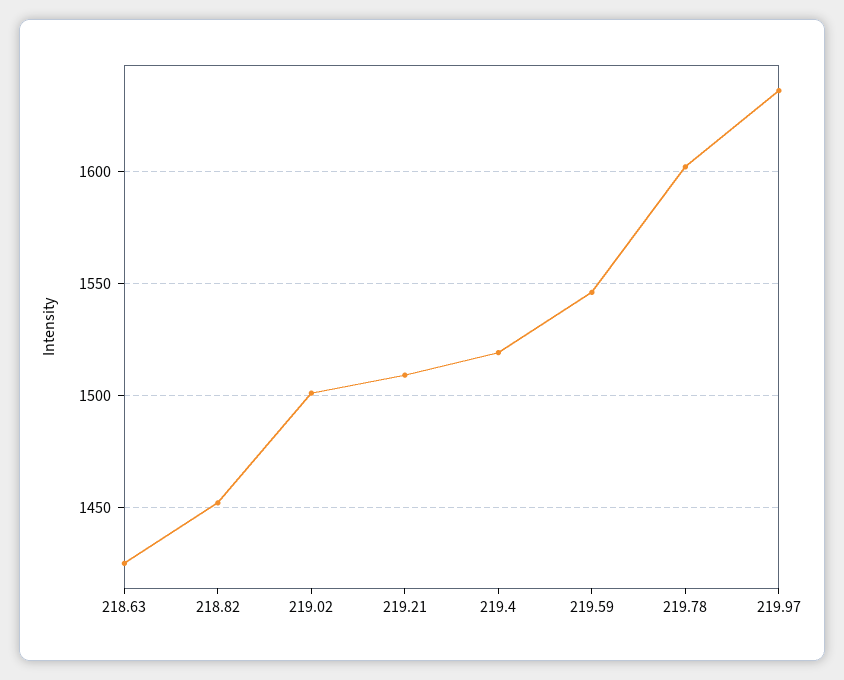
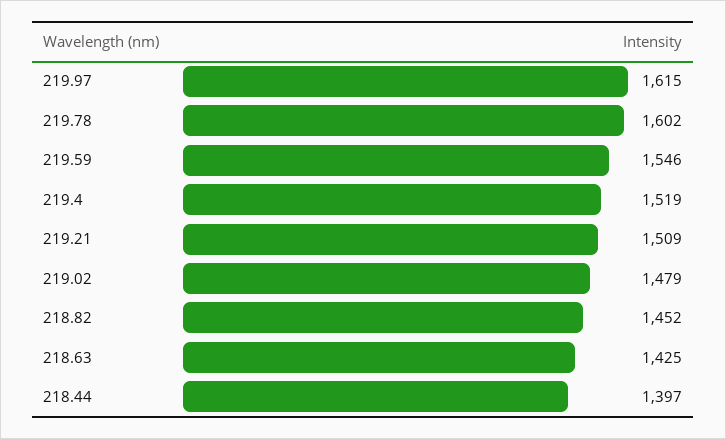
219.02: 1500 -> 1479
219.97: 1635 -> 1615
218.44: none -> 1397

